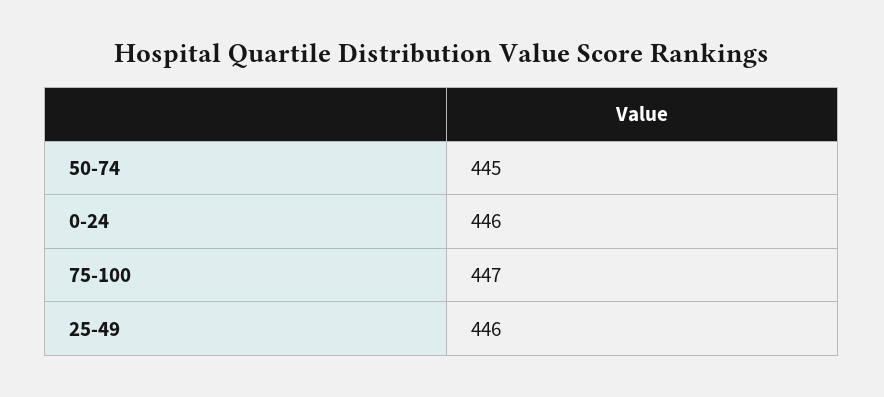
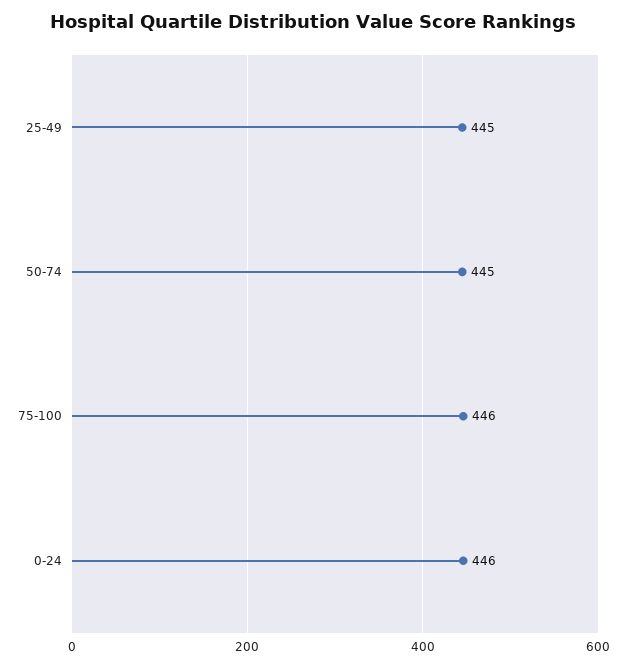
75-100: 447 -> 446
25-49: 446 -> 445

